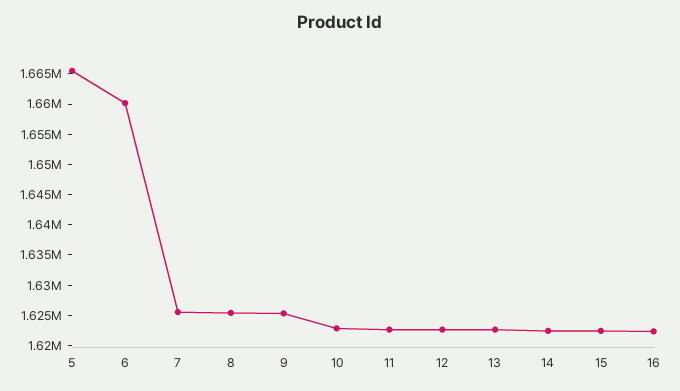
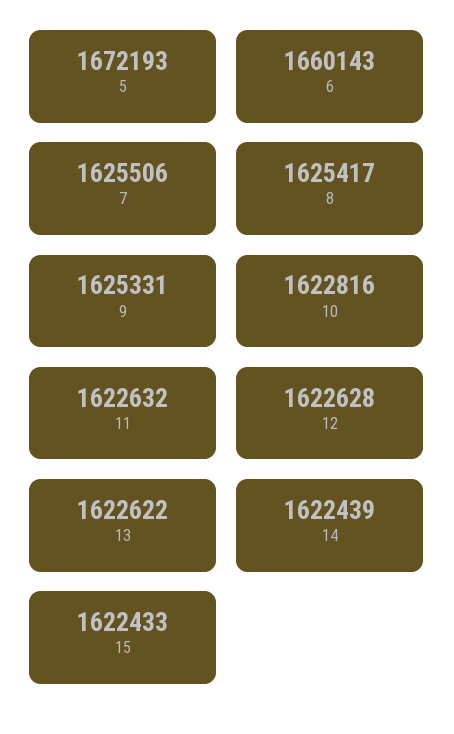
5: 1665000 -> 1672193
16: 1622500 -> none

